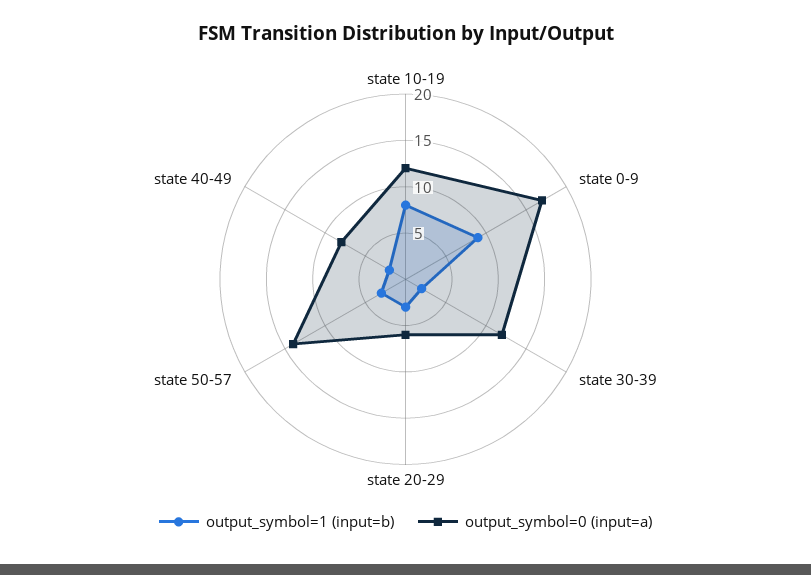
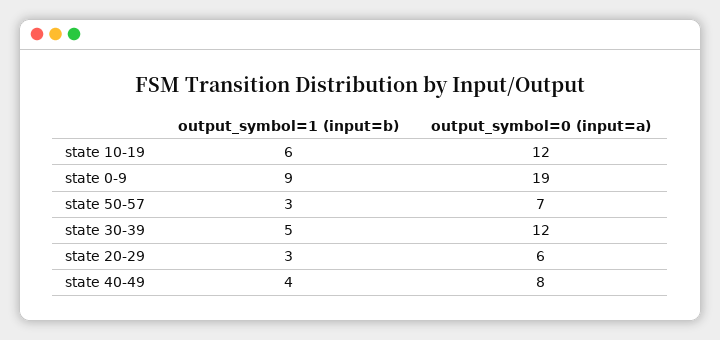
output_symbol=1 (input=b), state 10-19: 8 -> 6
output_symbol=0 (input=a), state 0-9: 17 -> 19
output_symbol=1 (input=b), state 30-39: 2 -> 5
output_symbol=0 (input=a), state 50-57: 14 -> 7
output_symbol=1 (input=b), state 40-49: 2 -> 4

